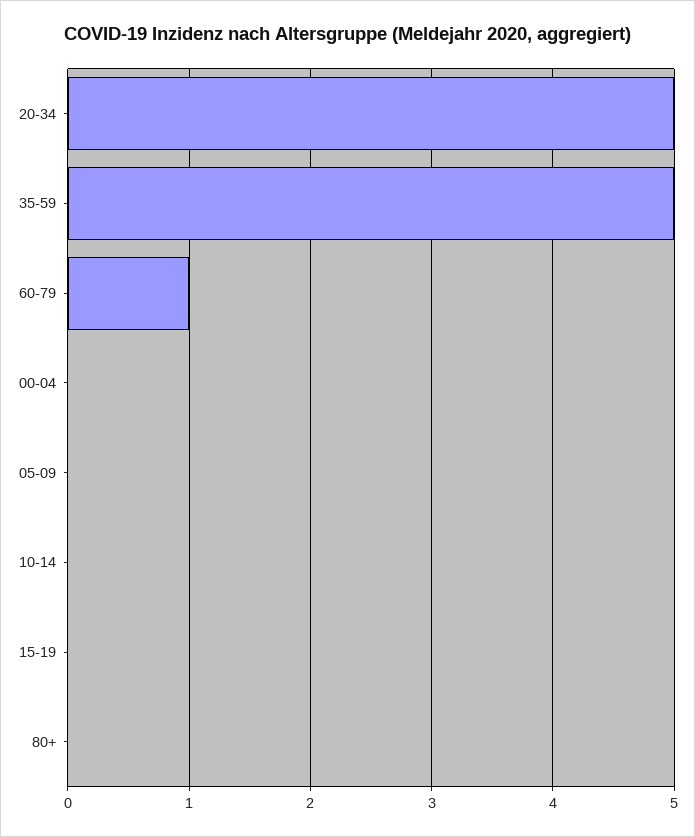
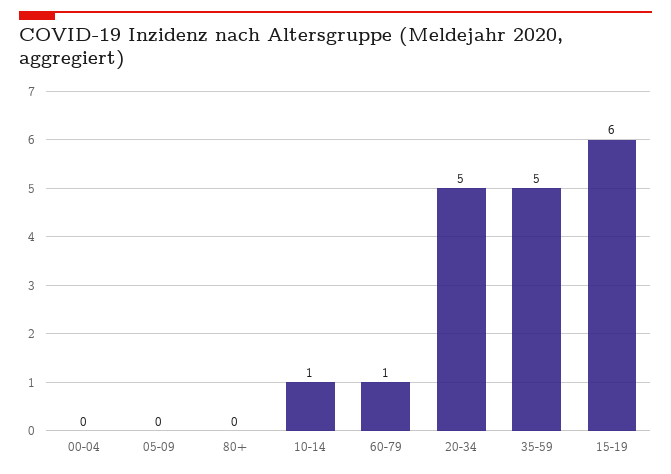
10-14: 0 -> 1
15-19: 0 -> 6

